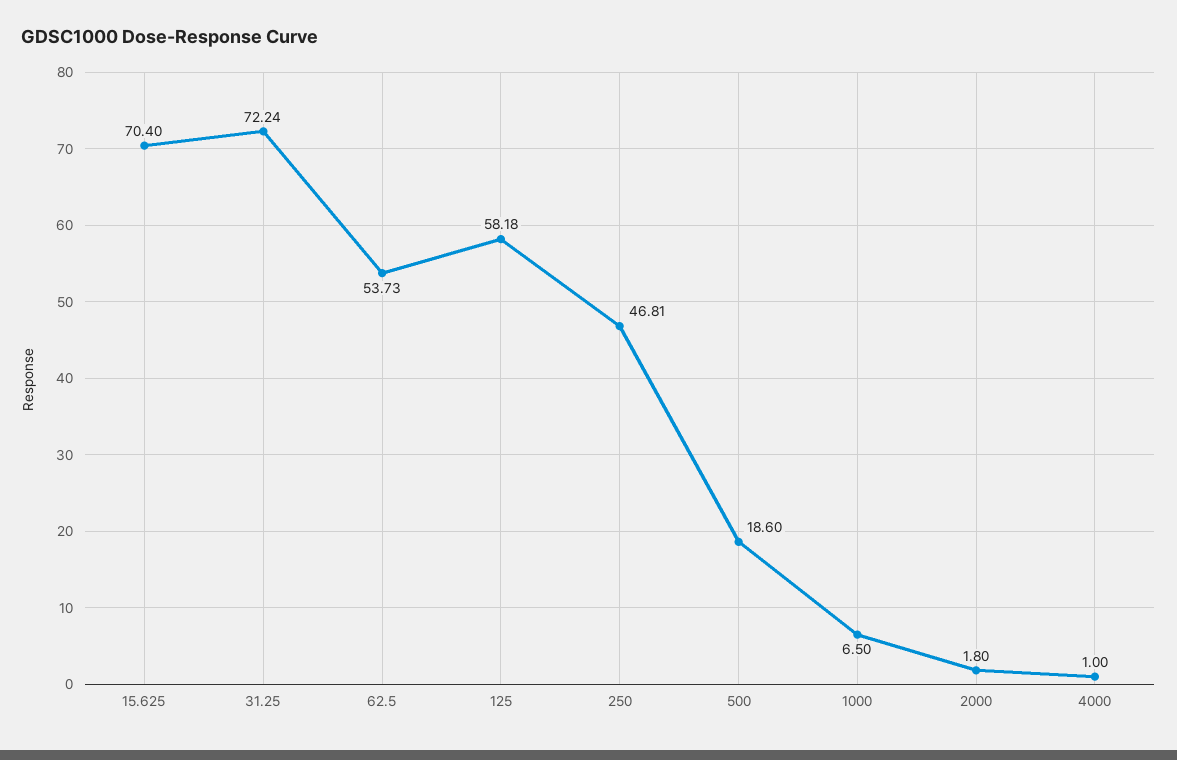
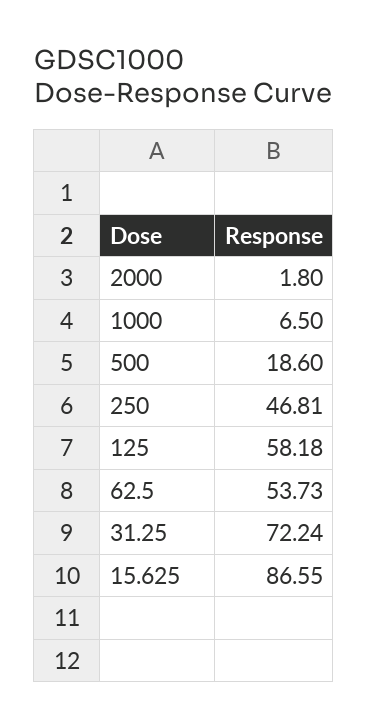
15.625: 70.4 -> 86.55
4000: 1 -> none

